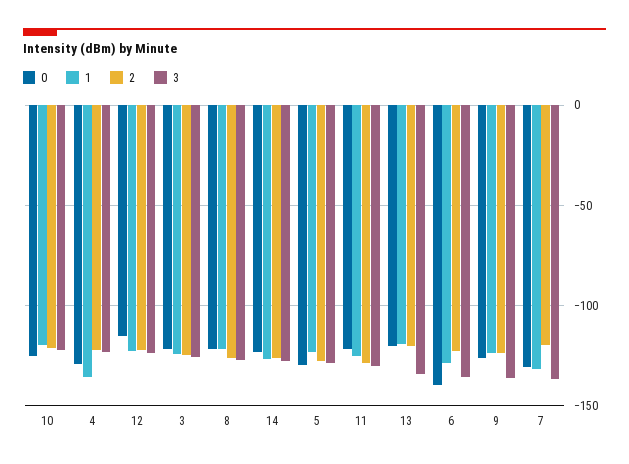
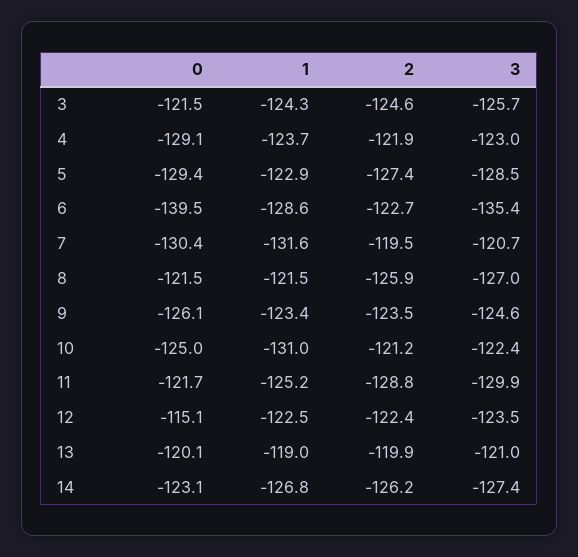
1, 10: -120 -> -131
1, 4: -135 -> -123.7
3, 13: -135 -> -121
3, 9: -135 -> -124.6
3, 7: -135 -> -120.7

